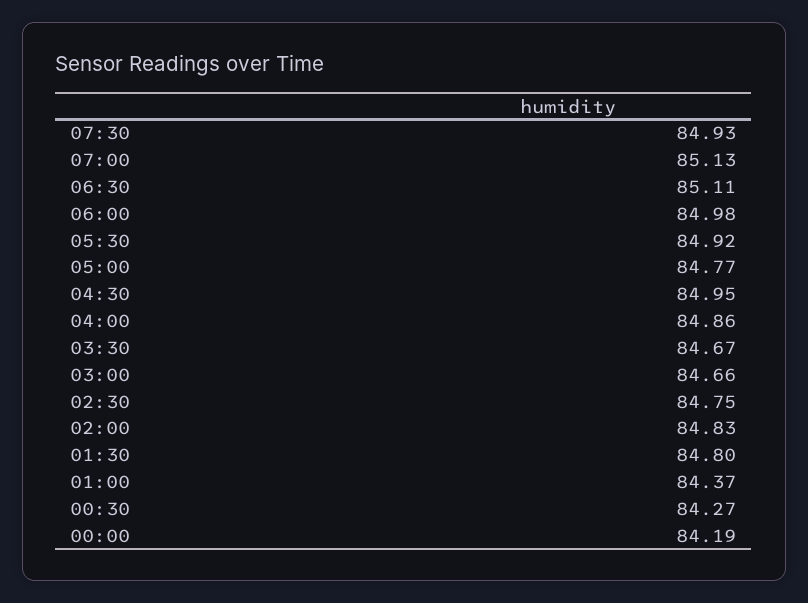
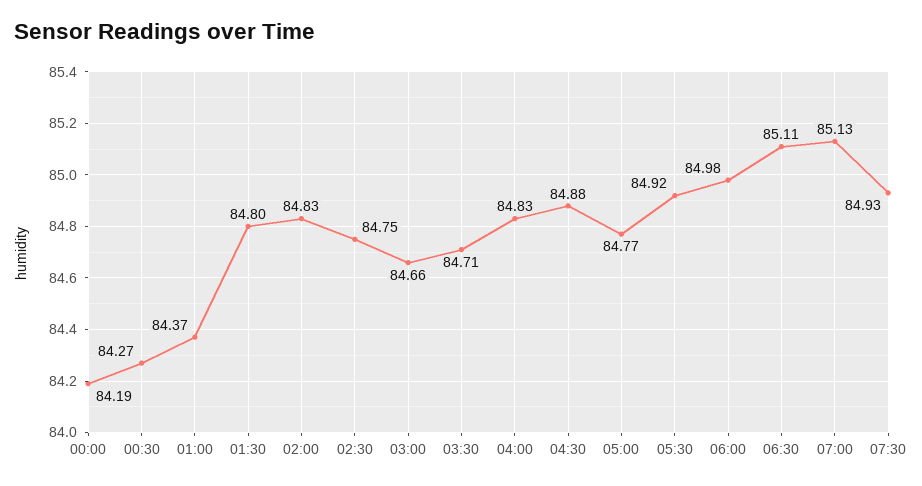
04:30: 84.95 -> 84.88
04:00: 84.86 -> 84.83
03:30: 84.67 -> 84.71

